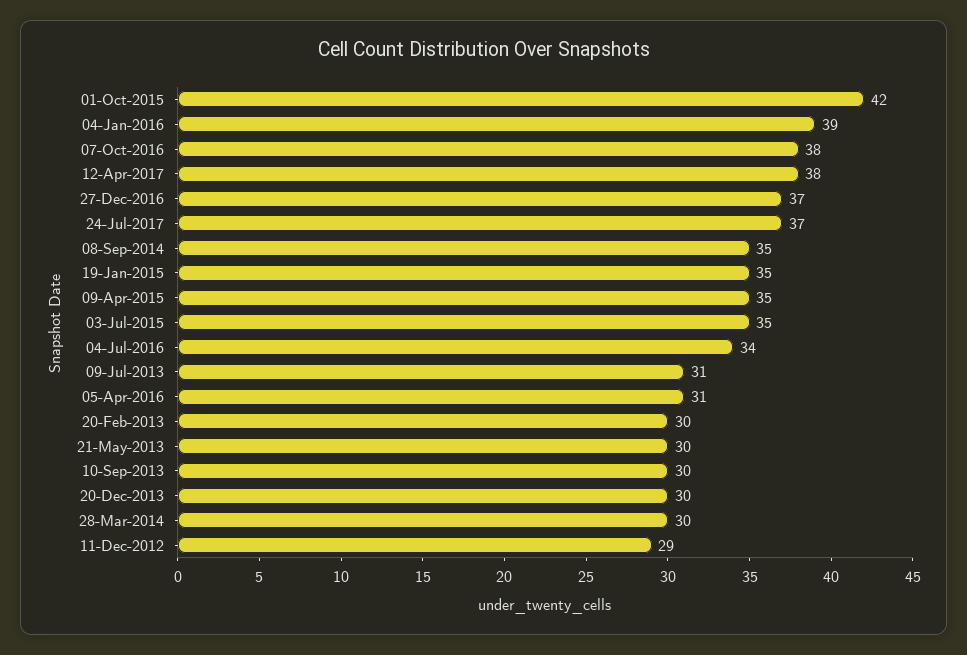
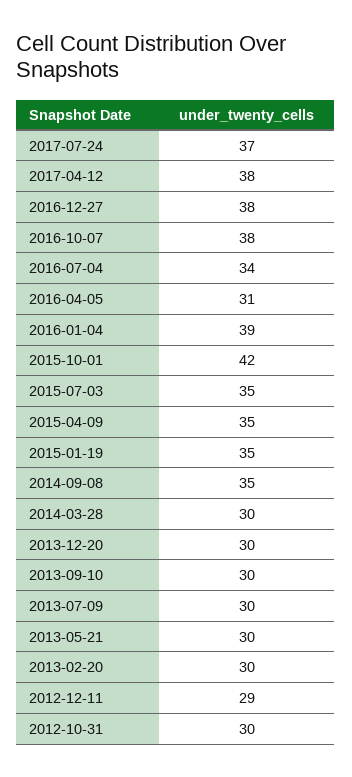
27-Dec-2016: 37 -> 38
09-Jul-2013: 31 -> 30
2012-10-31: none -> 30

